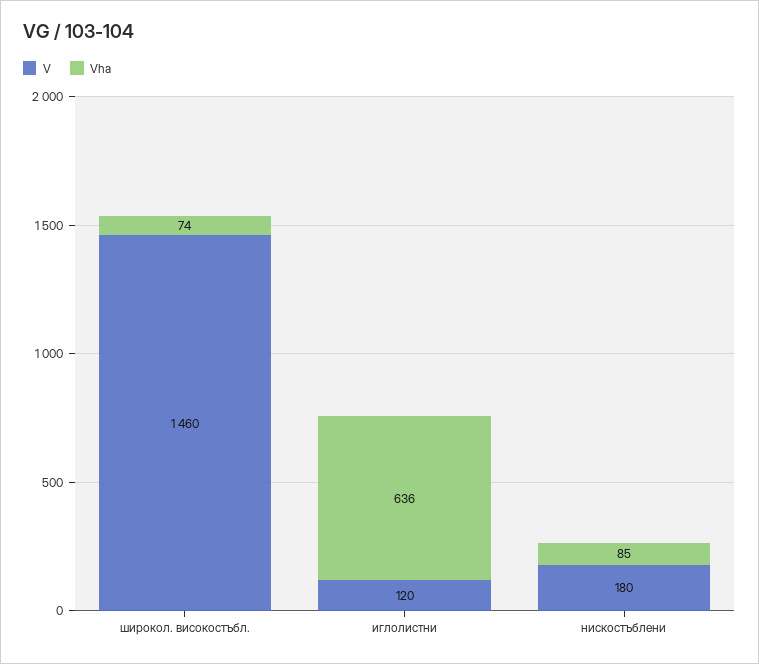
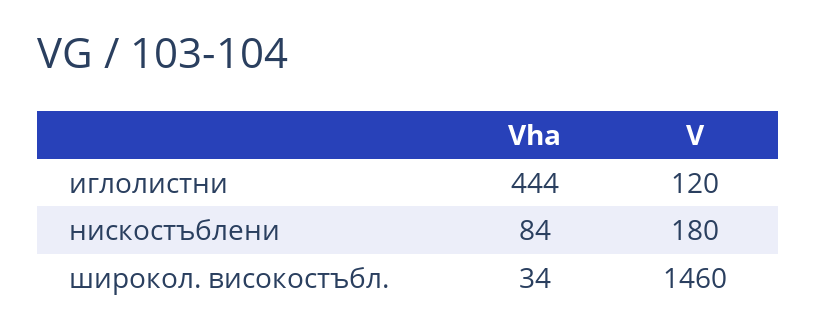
Vha, широкол. високостъбл.: 74 -> 34
Vha, иглолистни: 636 -> 444
Vha, нискостъблени: 85 -> 84

